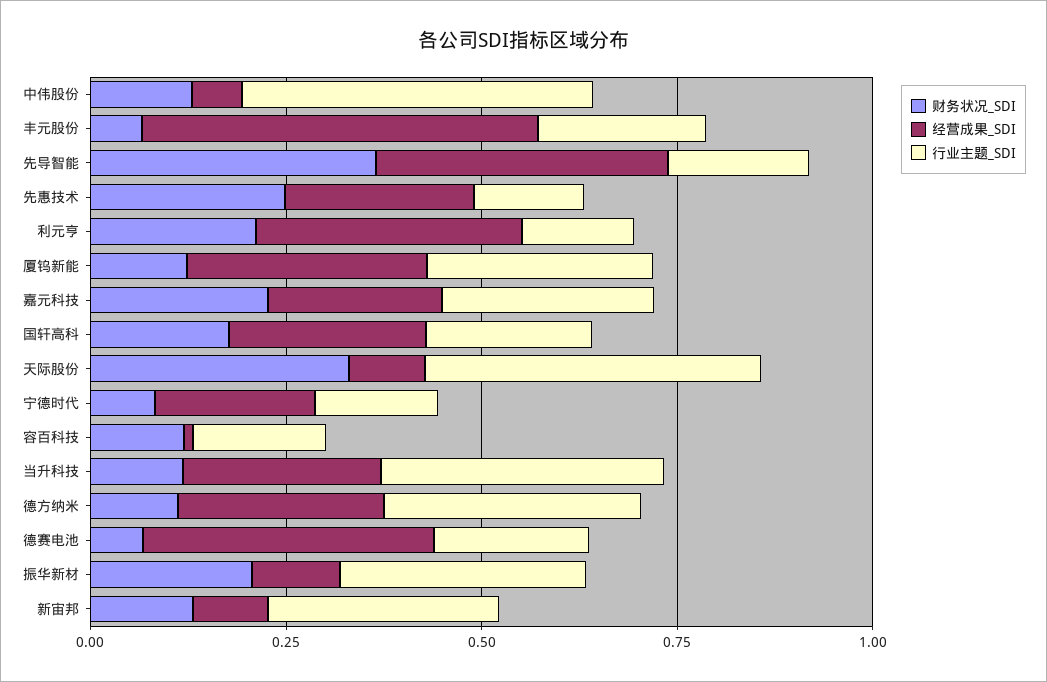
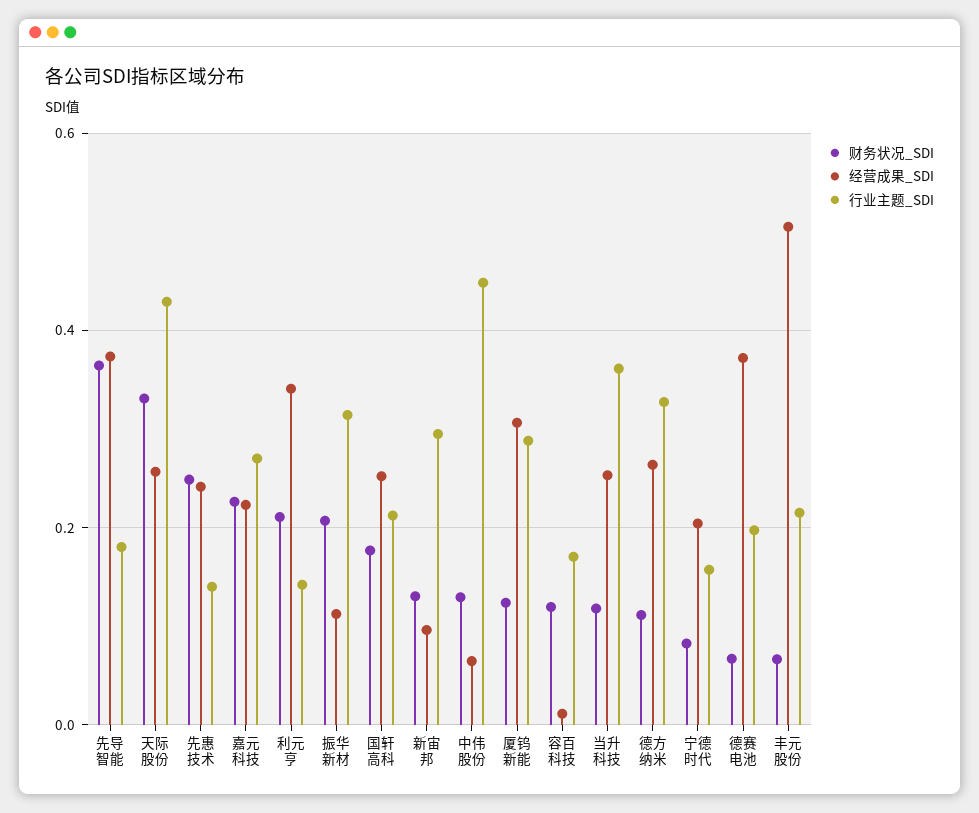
经营成果_SDI, 天际股份: 0.1 -> 0.26

